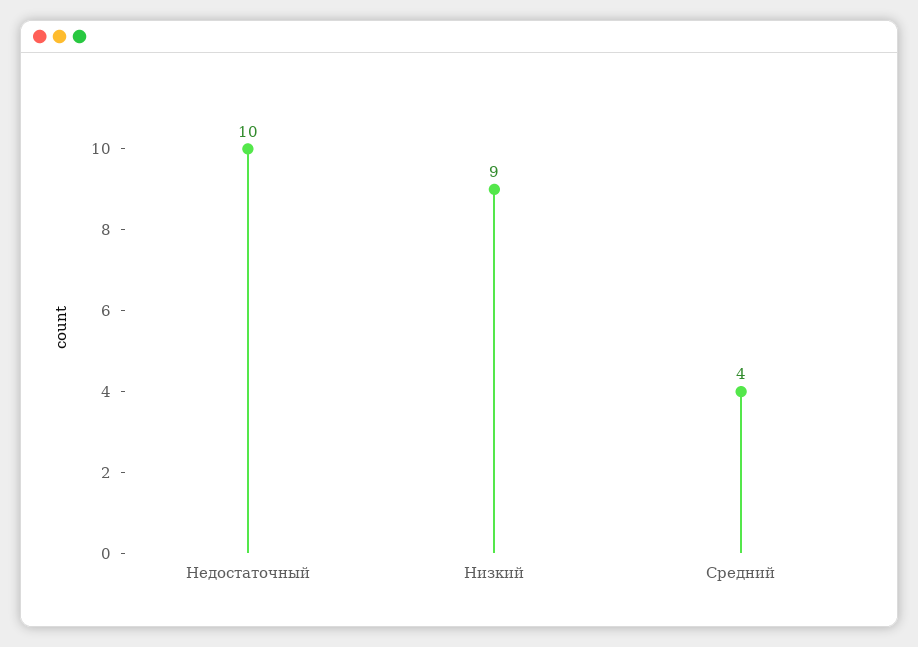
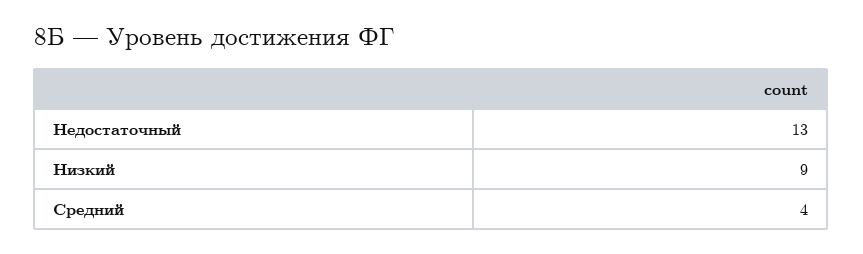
Недостаточный: 10 -> 13

